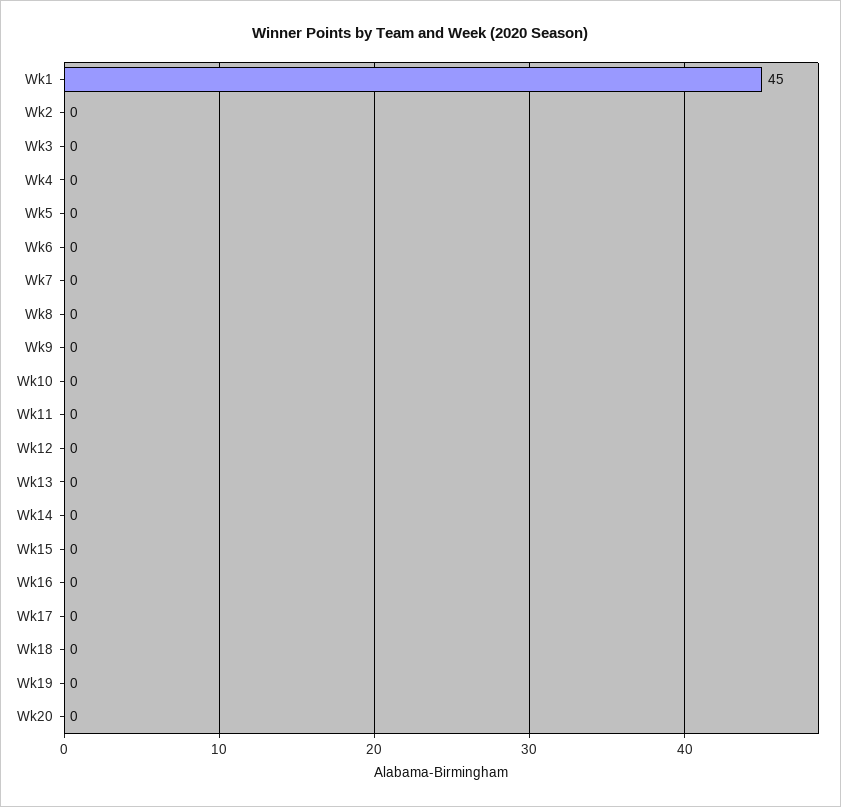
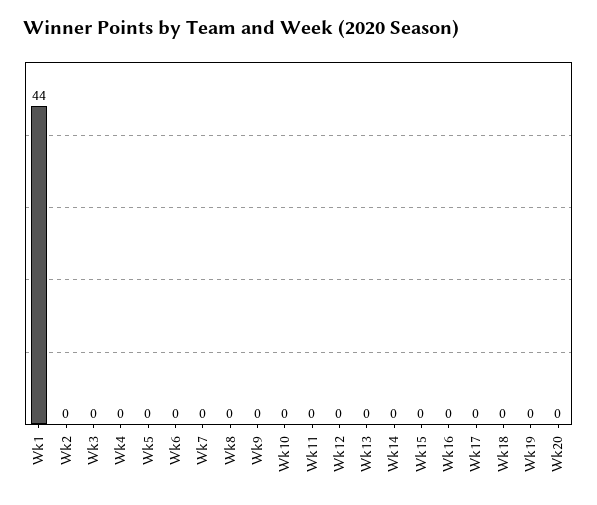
Wk1: 45 -> 44

